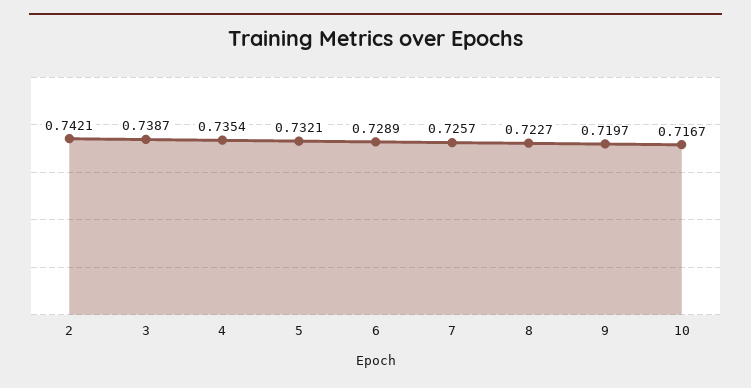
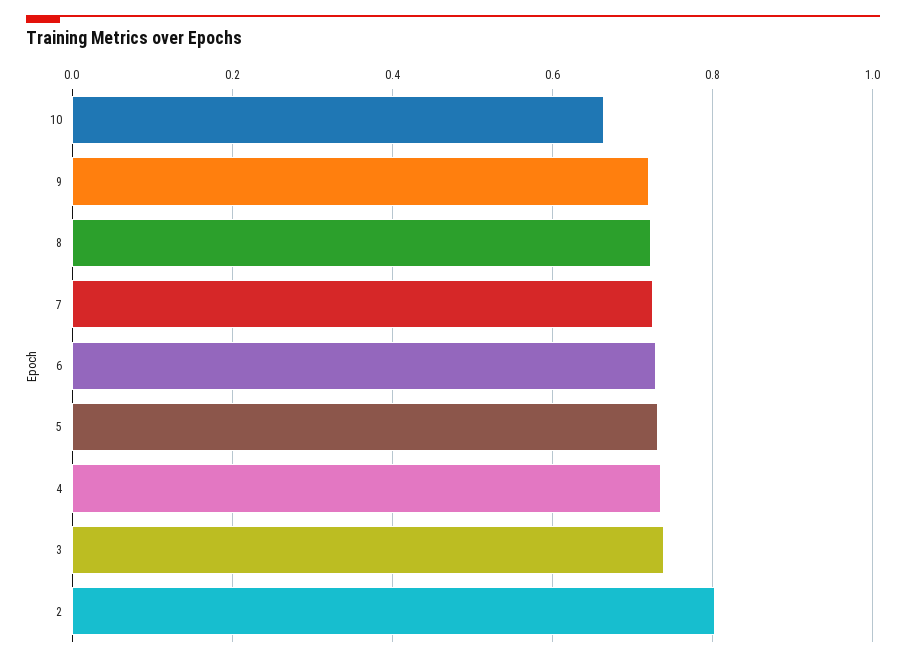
2: 0.7421 -> 0.8
10: 0.7167 -> 0.66

